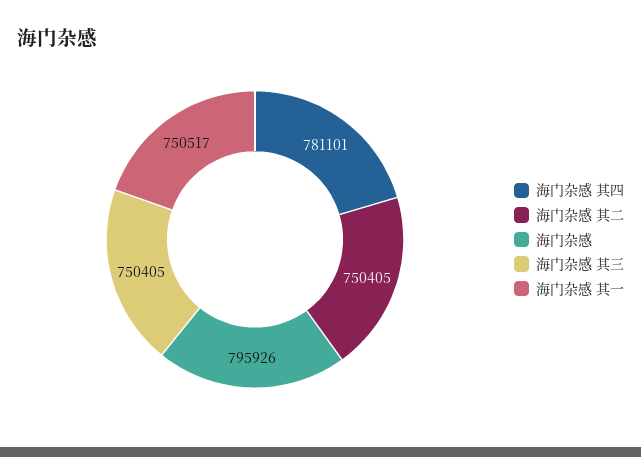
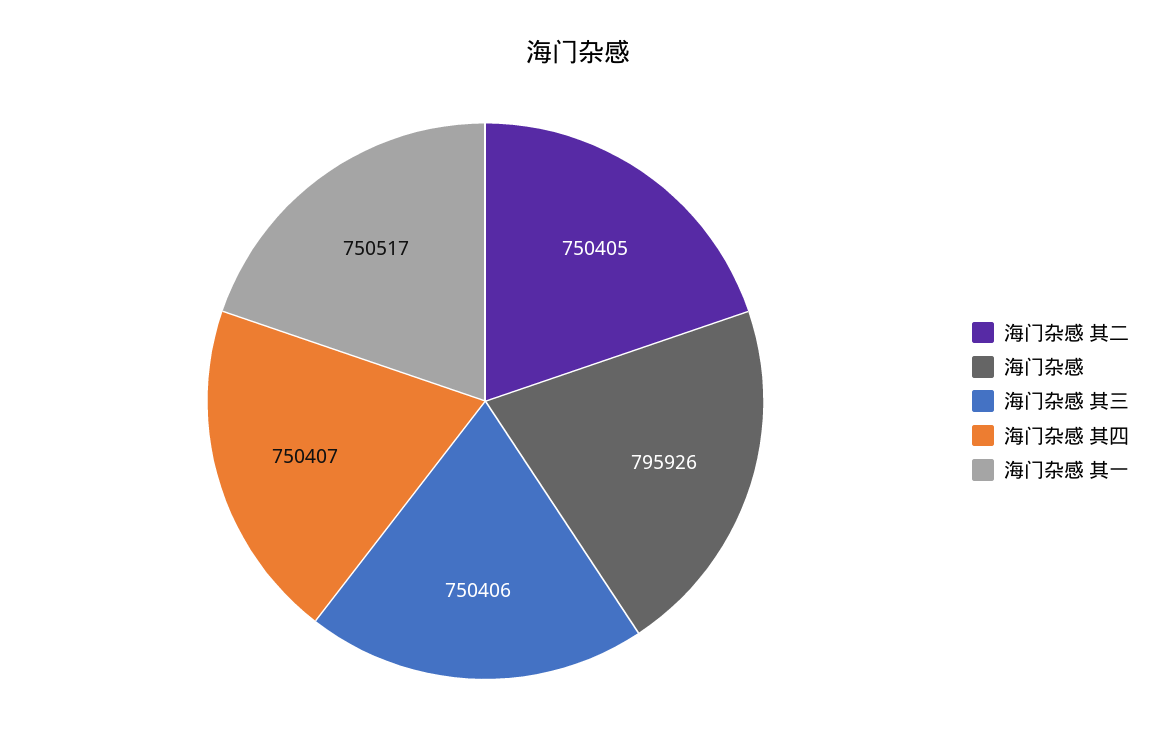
海门杂感 其四: 781101 -> 750407
海门杂感 其三: 750405 -> 750406

